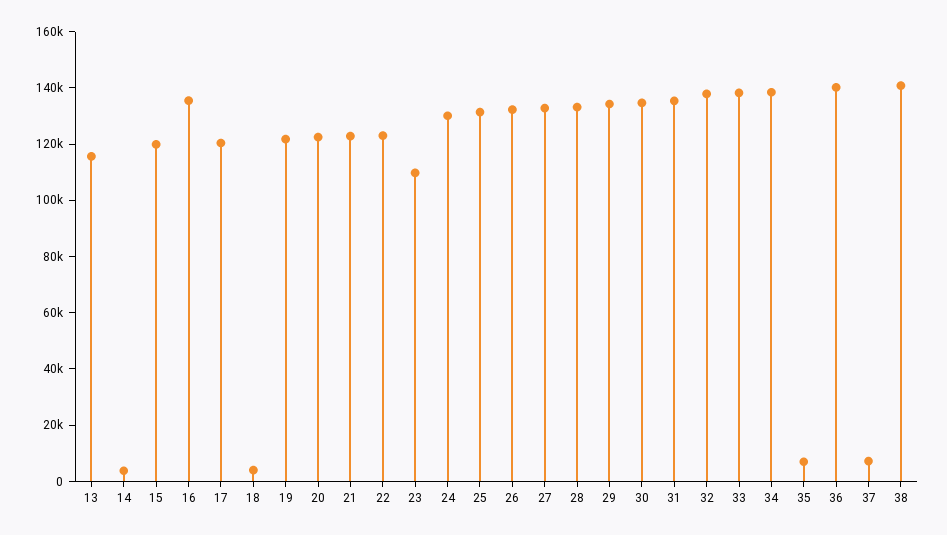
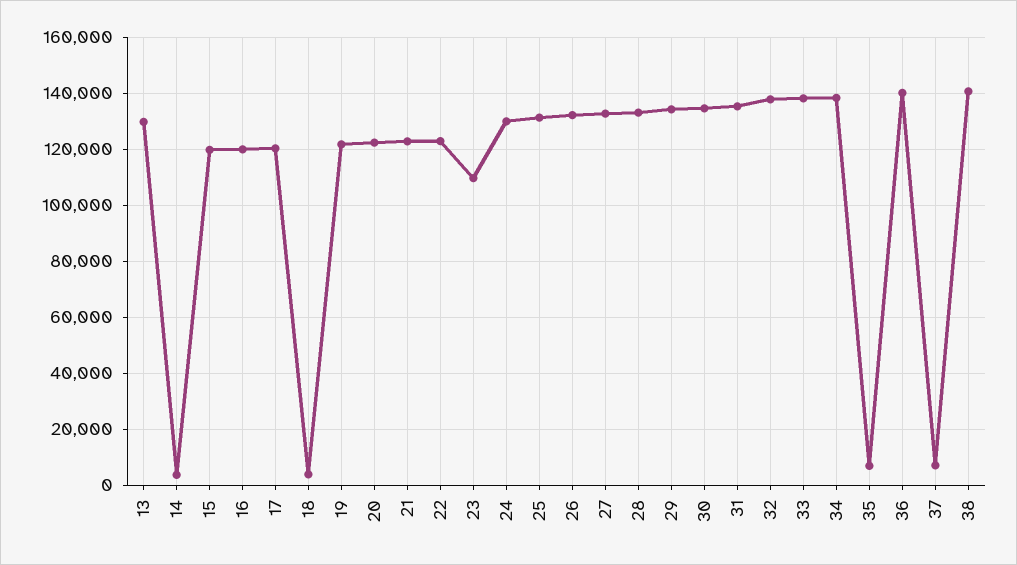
13: 115000 -> 130000
16: 135000 -> 120000

